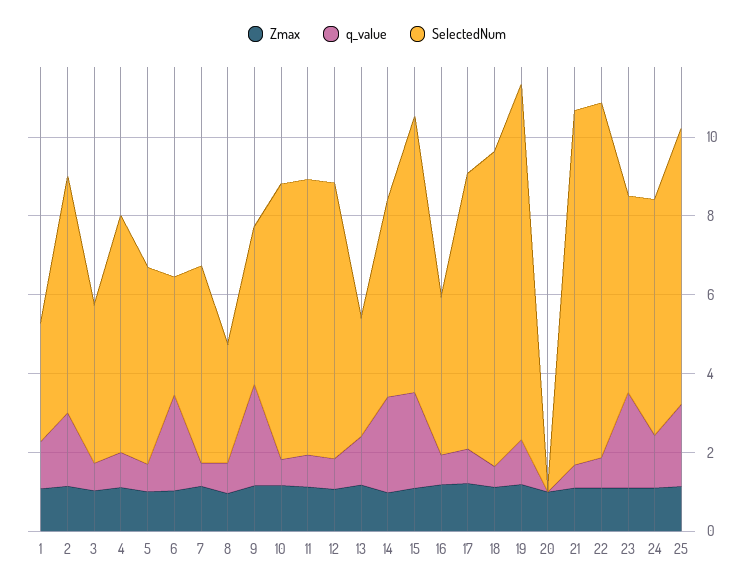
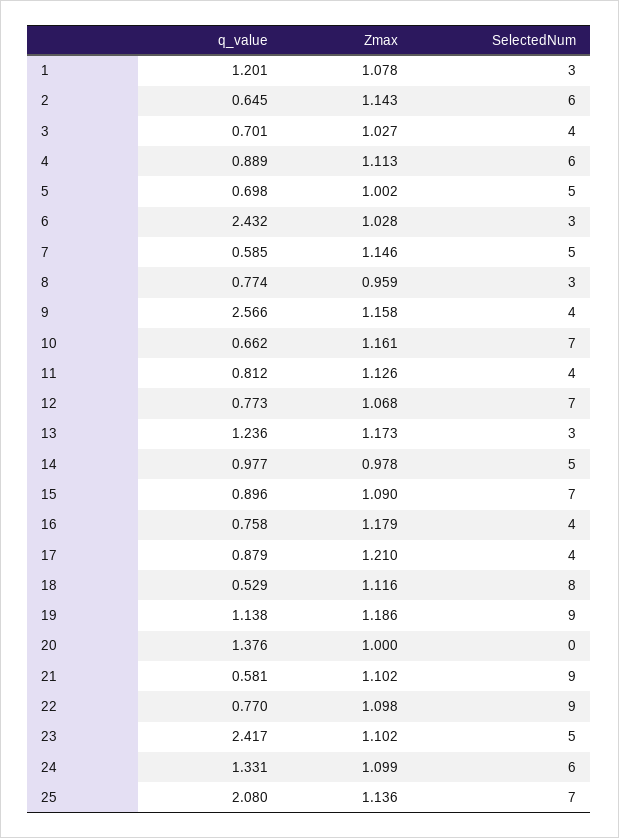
q_value, 2: 2 -> 0.645
SelectedNum, 11: 7 -> 4
q_value, 14: 2.5 -> 0.977
q_value, 15: 2.5 -> 0.896
SelectedNum, 17: 7 -> 4
q_value, 20: 0 -> 1.376

